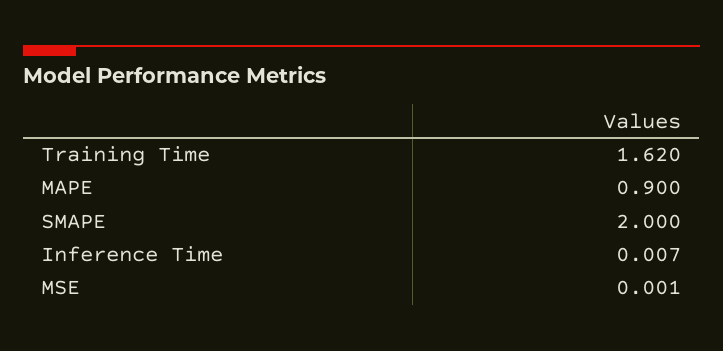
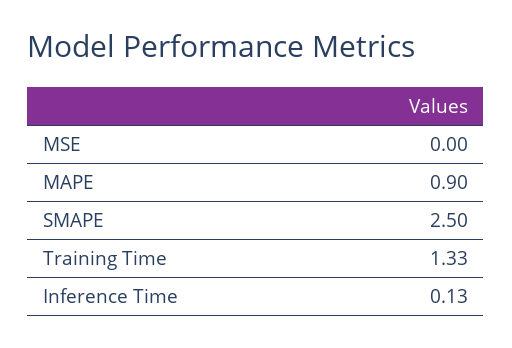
Training Time: 1.62 -> 1.33
SMAPE: 2 -> 2.5
Inference Time: 0.007 -> 0.13

